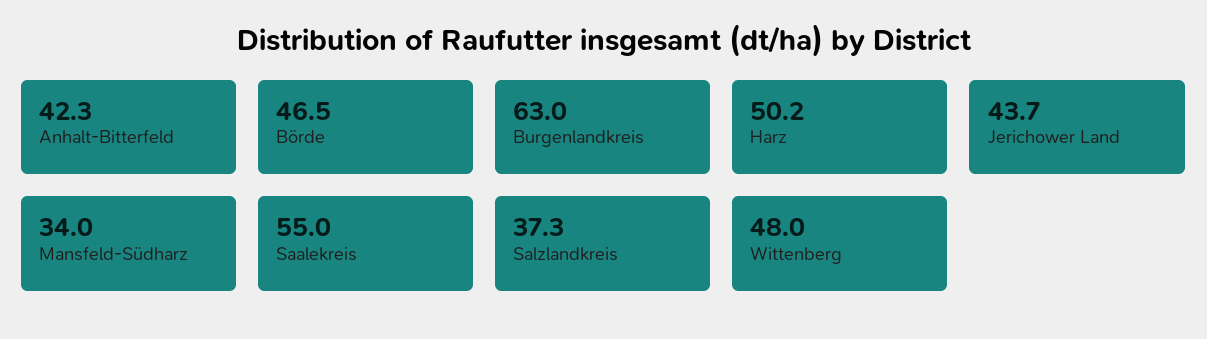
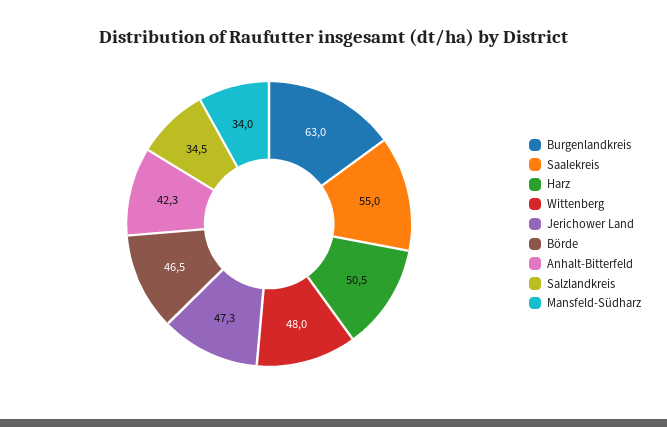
Harz: 50.2 -> 50.5
Jerichower Land: 43.7 -> 47.3
Salzlandkreis: 37.3 -> 34.5

